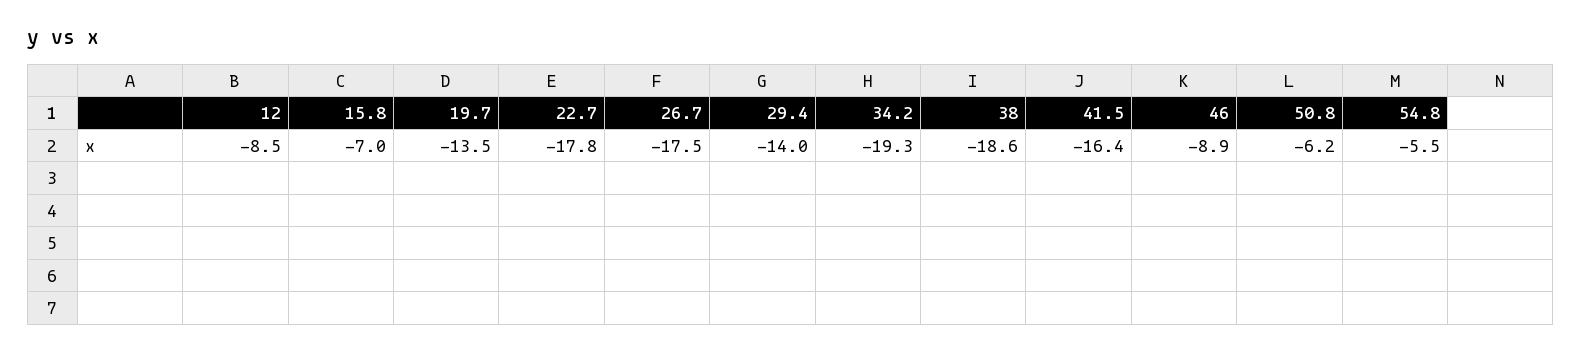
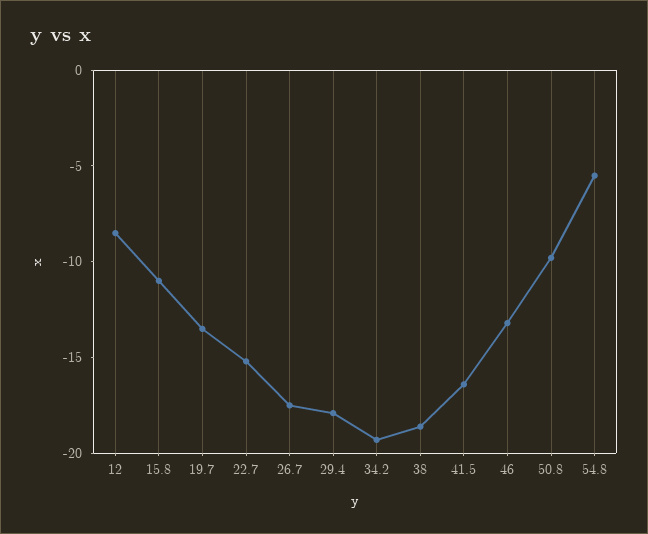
15.8: -7 -> -11
22.7: -17.8 -> -15
29.4: -14 -> -18
46: -8.9 -> -13
50.8: -6.2 -> -10

